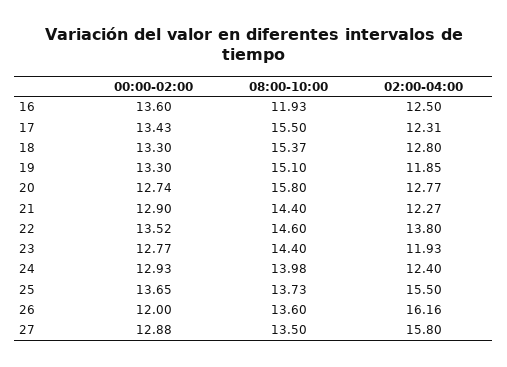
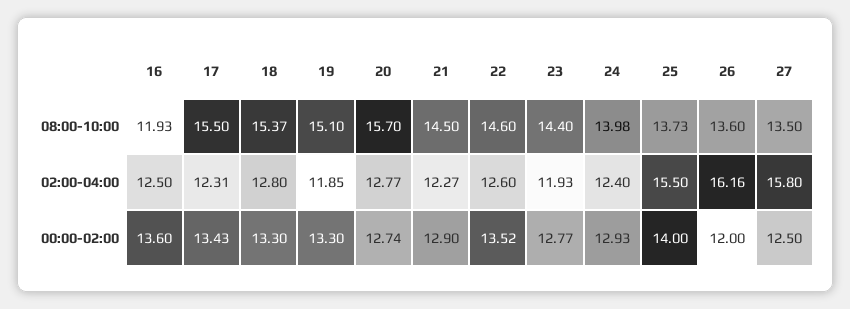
08:00-10:00, 20: 15.8 -> 15.7
08:00-10:00, 21: 14.4 -> 14.5
02:00-04:00, 22: 13.8 -> 12.6
00:00-02:00, 25: 13.65 -> 14
00:00-02:00, 27: 12.88 -> 12.5

